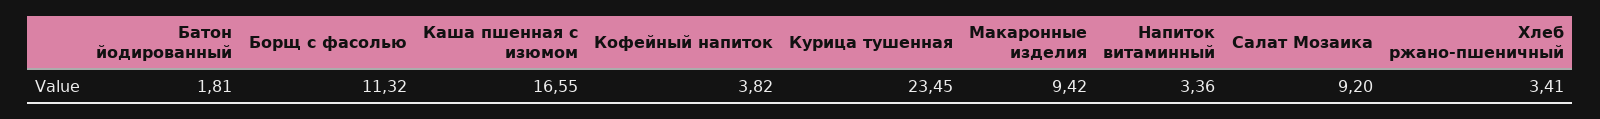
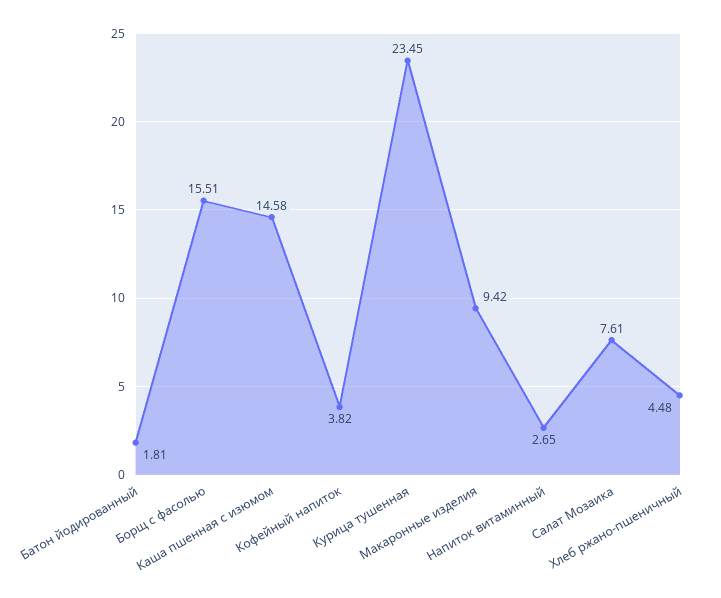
Борщ с фасолью: 11.32 -> 15.51
Каша пшенная с изюмом: 16.55 -> 14.58
Напиток витаминный: 3.36 -> 2.65
Салат Мозаика: 9.2 -> 7.61
Хлеб ржано-пшеничный: 3.41 -> 4.48

